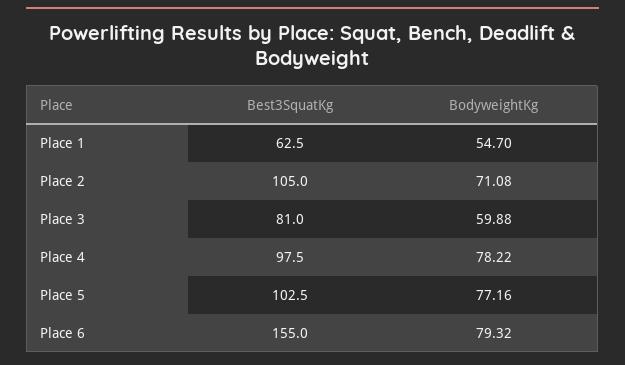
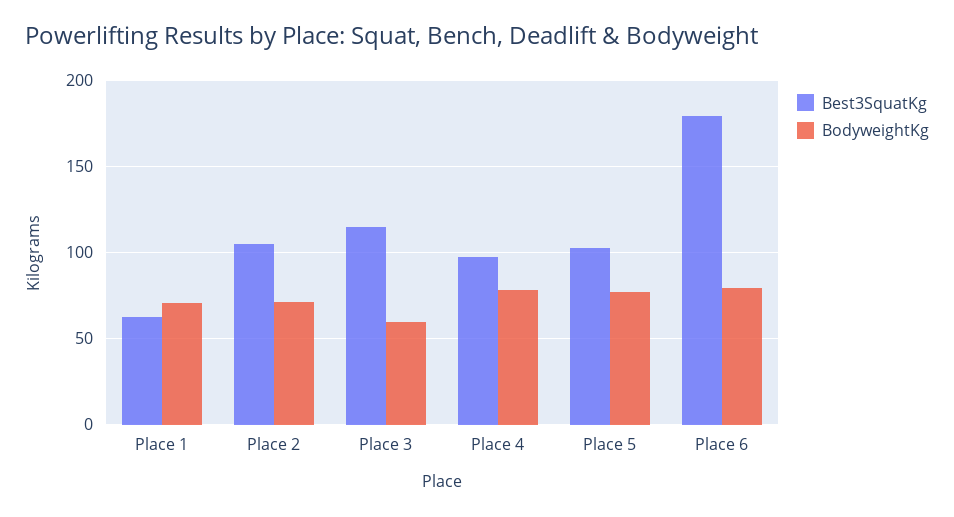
BodyweightKg, Place 1: 54.7 -> 70
Best3SquatKg, Place 3: 81 -> 115
Best3SquatKg, Place 6: 155 -> 180

